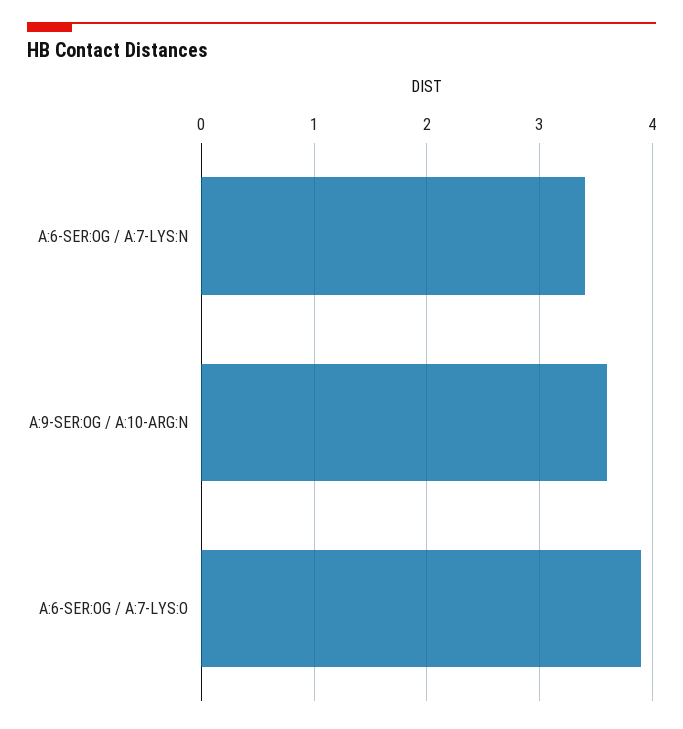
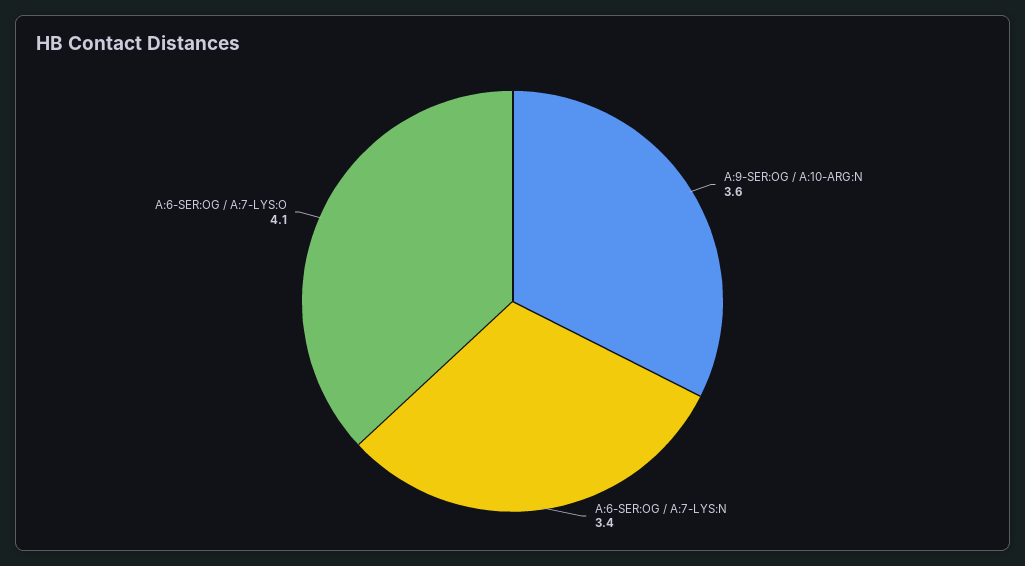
A:6-SER:OG / A:7-LYS:O: 3.9 -> 4.1

